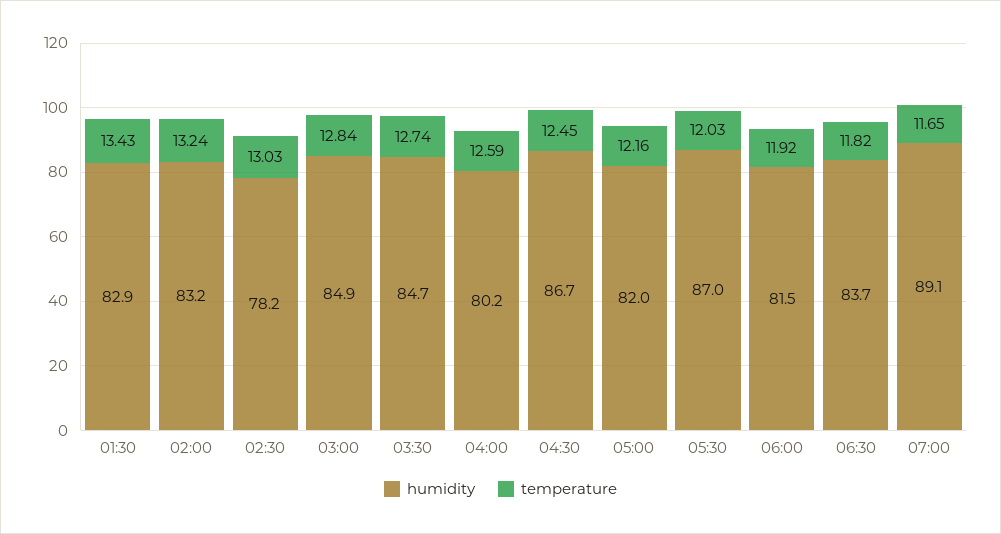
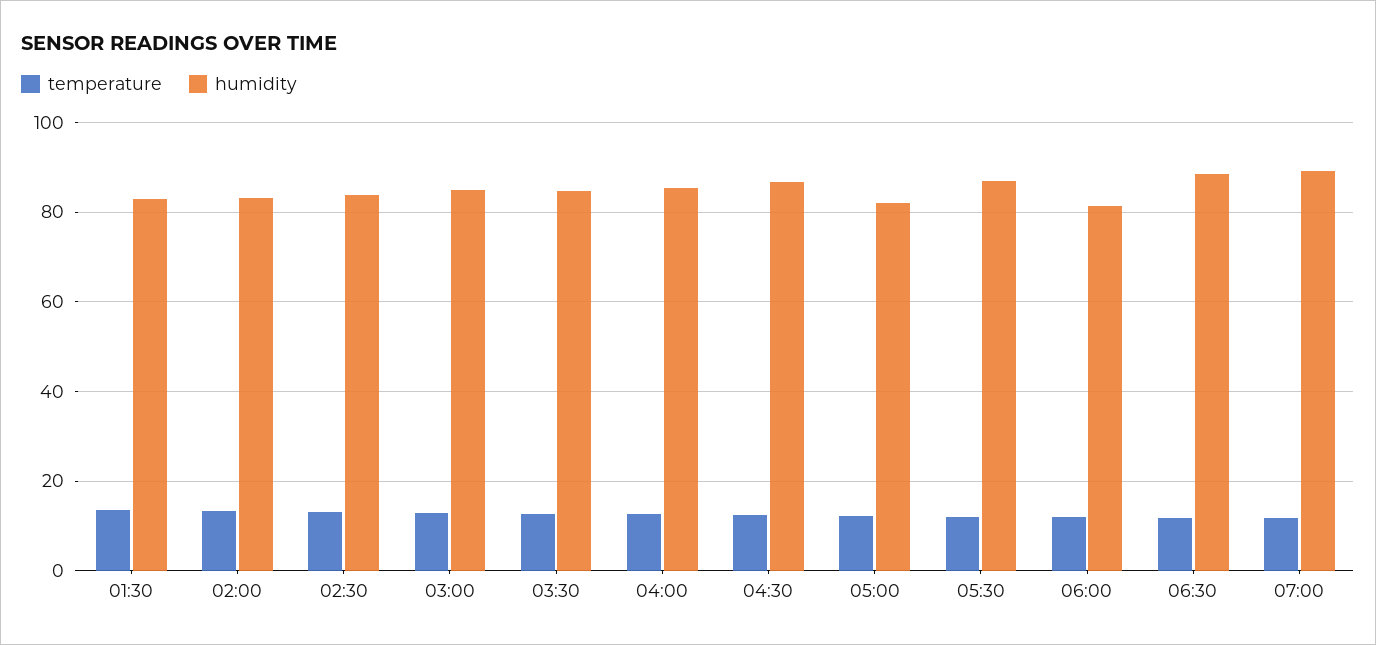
humidity, 02:30: 78.2 -> 84
humidity, 04:00: 80.2 -> 86
humidity, 06:30: 83.7 -> 88

